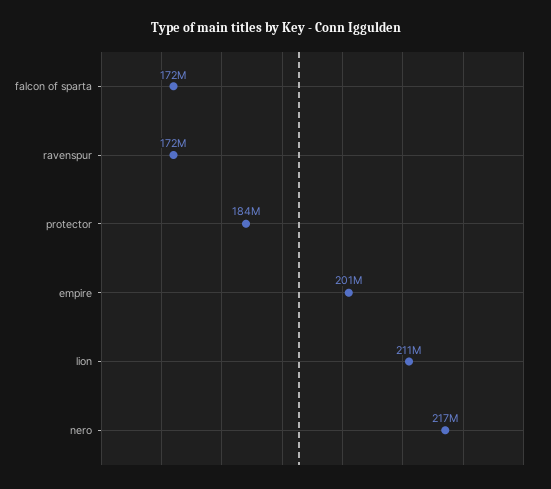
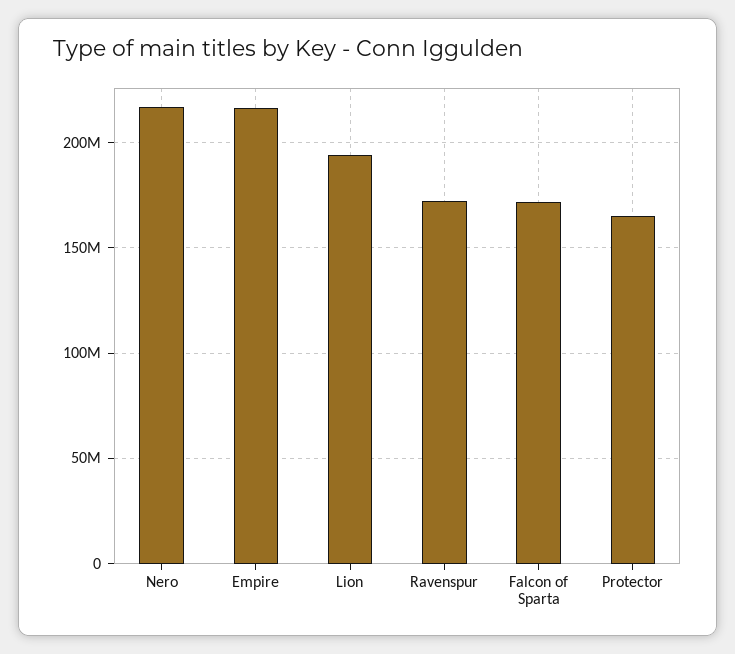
protector: 184000000 -> 165000000
empire: 201000000 -> 215000000
lion: 211000000 -> 195000000

